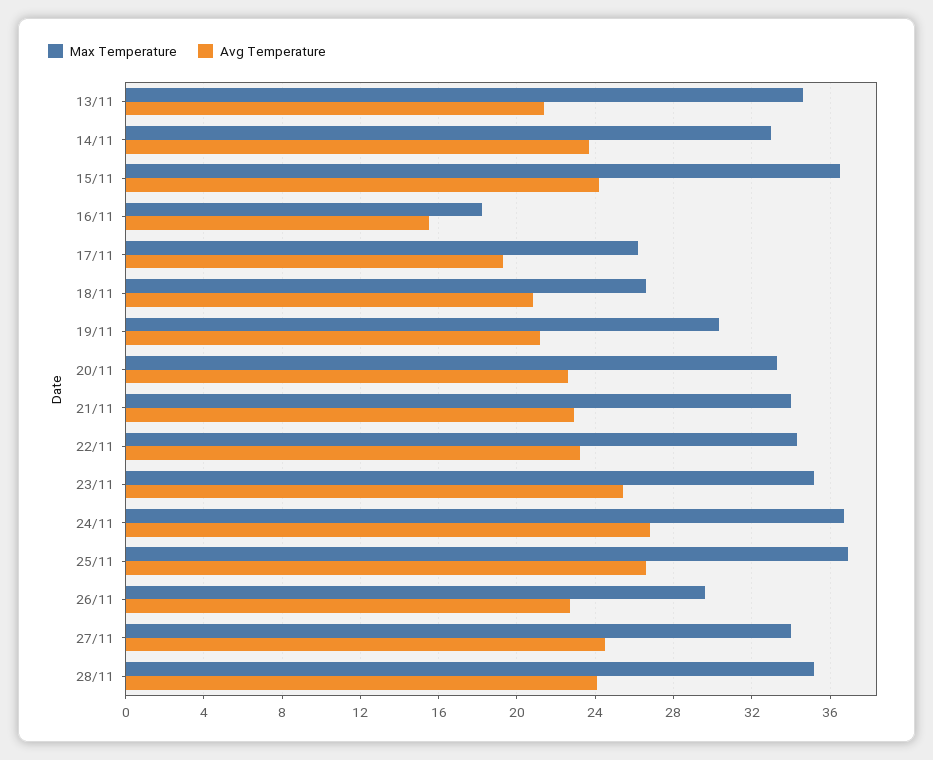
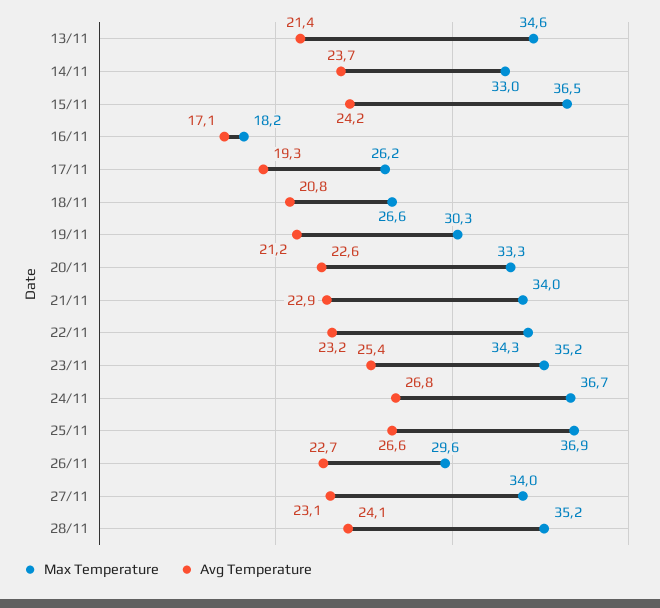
Avg Temperature, 16/11: 15.5 -> 17.1
Avg Temperature, 27/11: 24.5 -> 23.1

